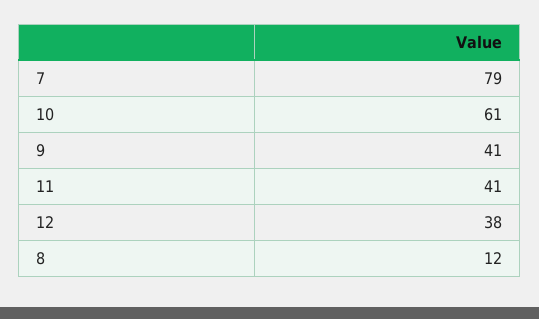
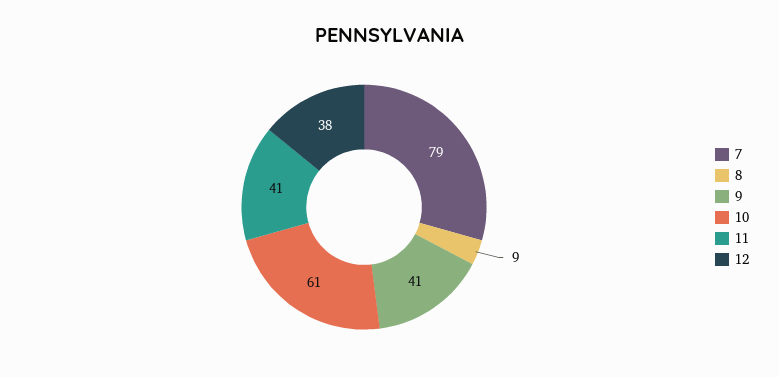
8: 12 -> 9

